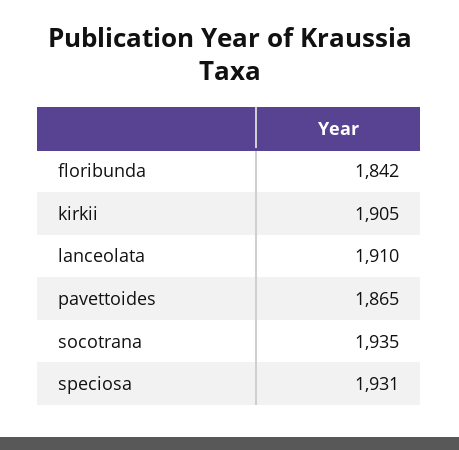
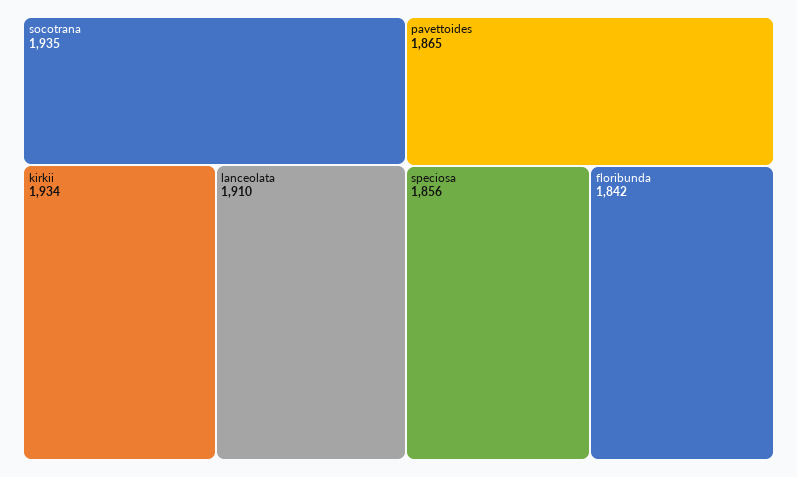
kirkii: 1905 -> 1934
speciosa: 1931 -> 1856

